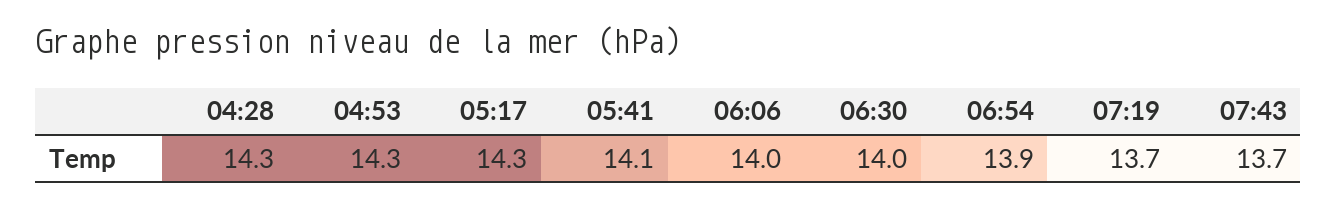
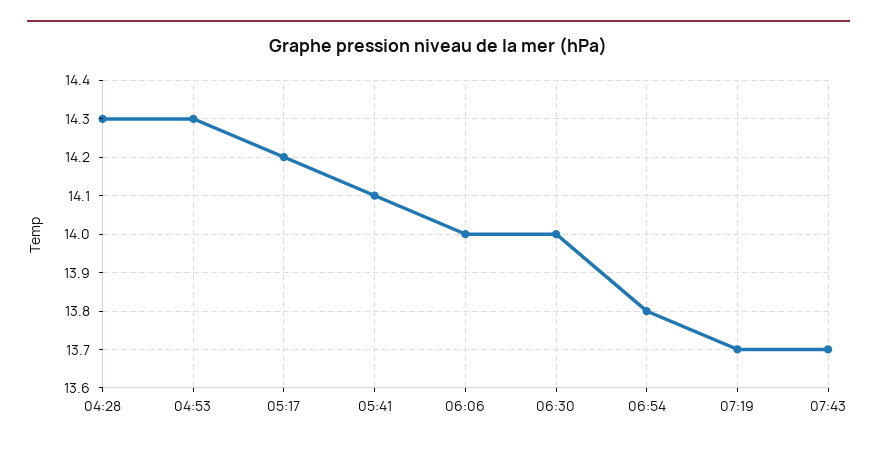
05:17: 14.3 -> 14.2
06:54: 13.9 -> 13.8

